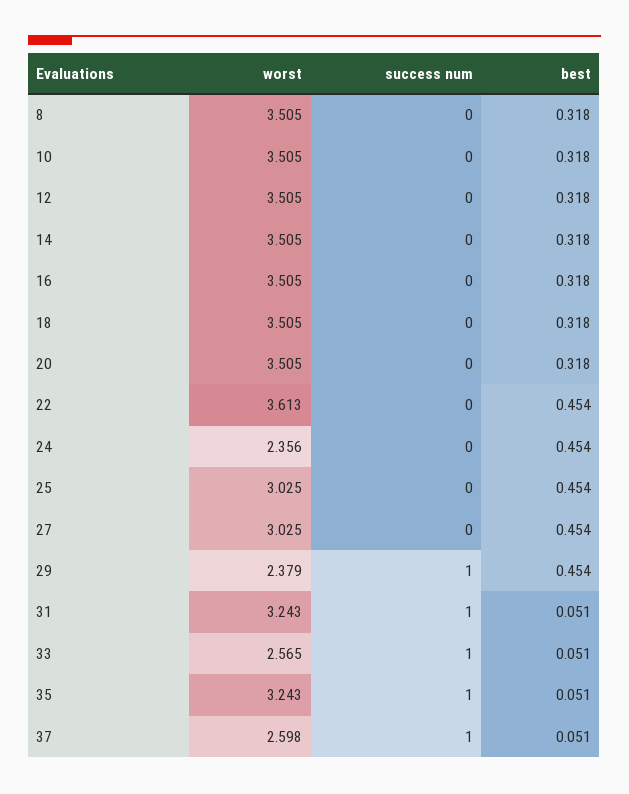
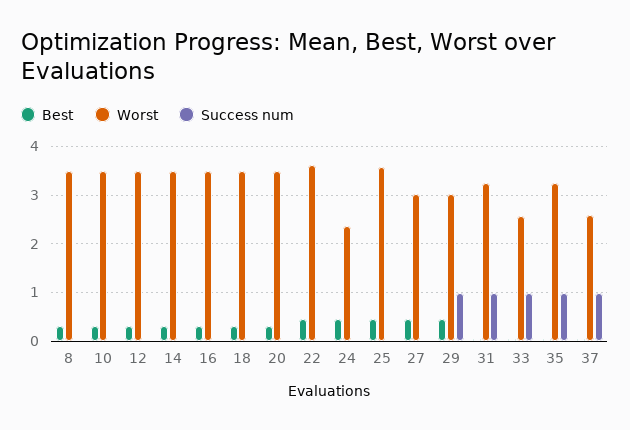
worst, 25: 3.025 -> 3.6
worst, 29: 2.379 -> 3

